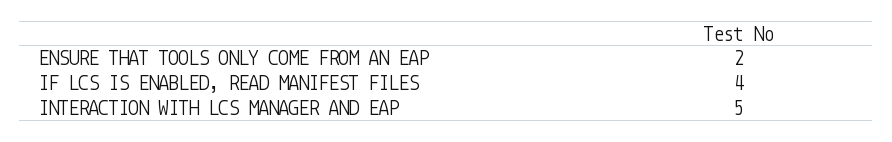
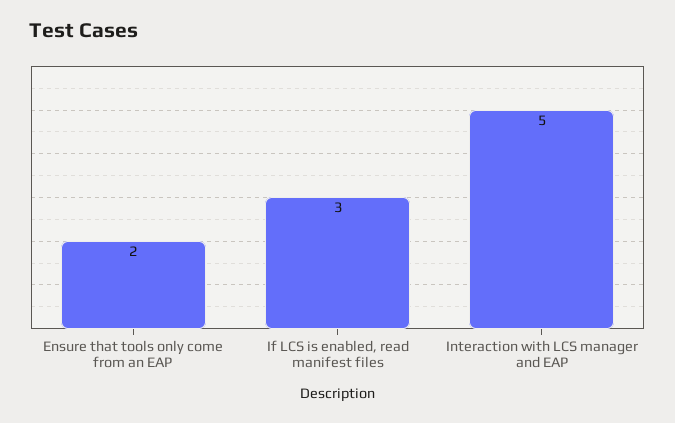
IF LCS IS ENABLED, READ MANIFEST FILES: 4 -> 3

